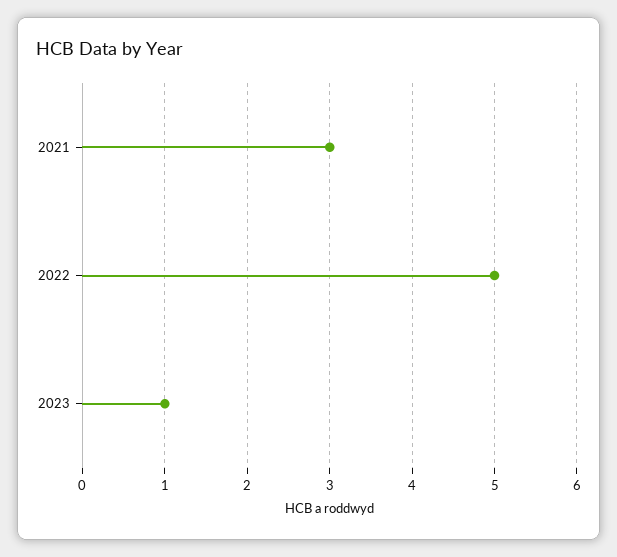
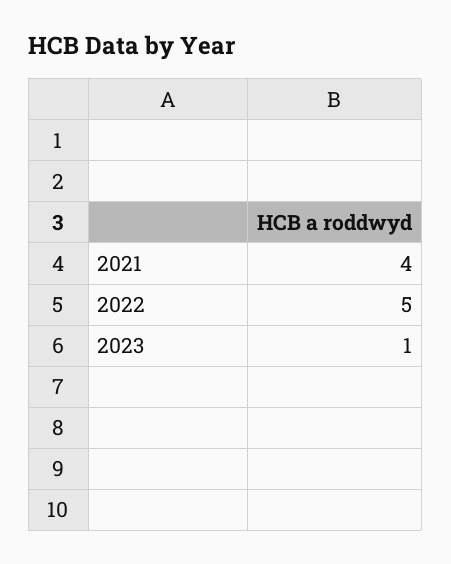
2021: 3 -> 4

